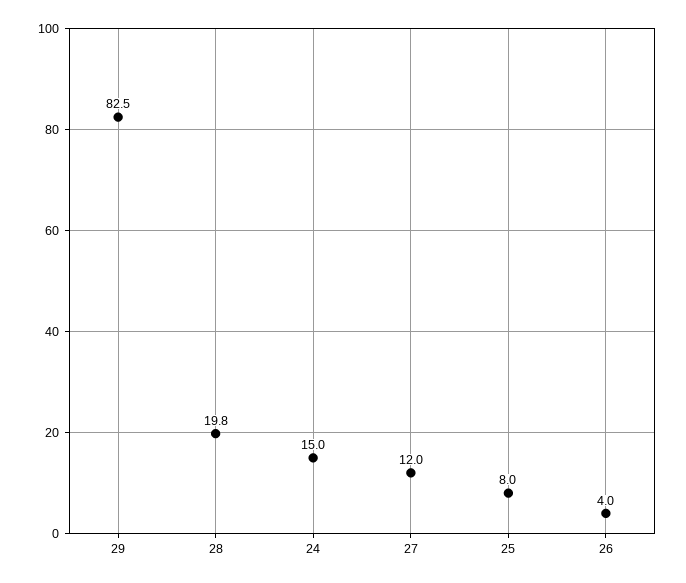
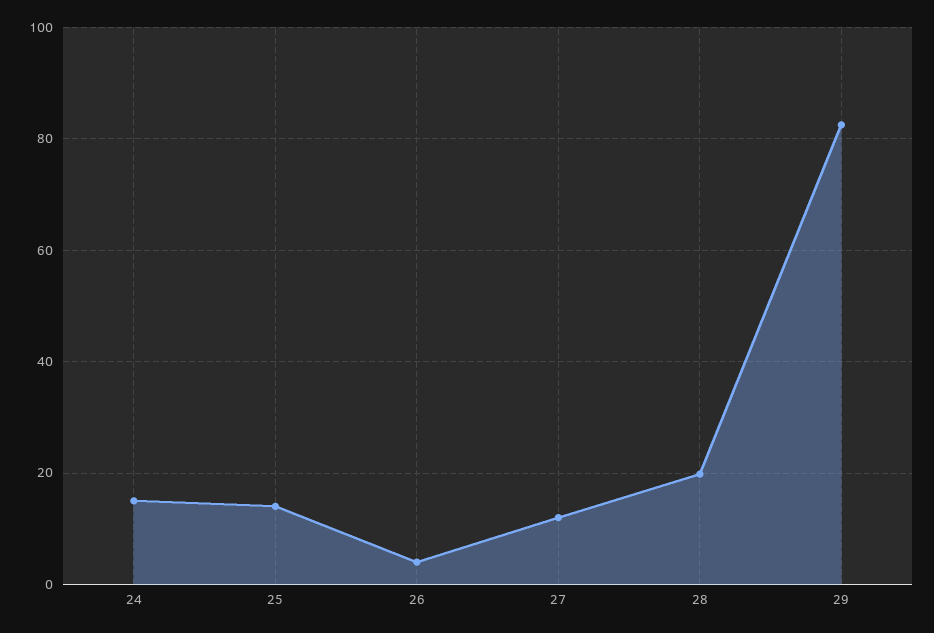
25: 8 -> 14

